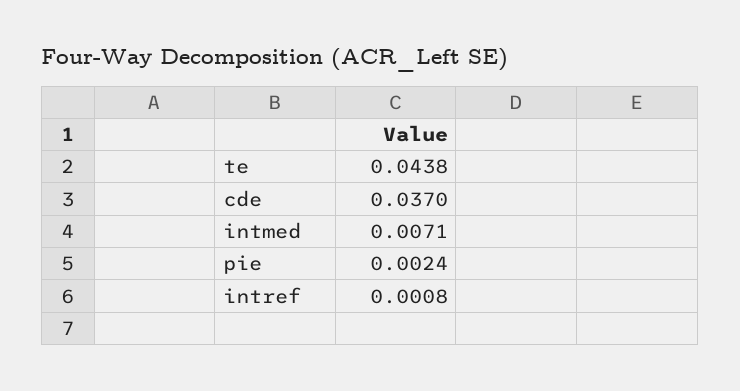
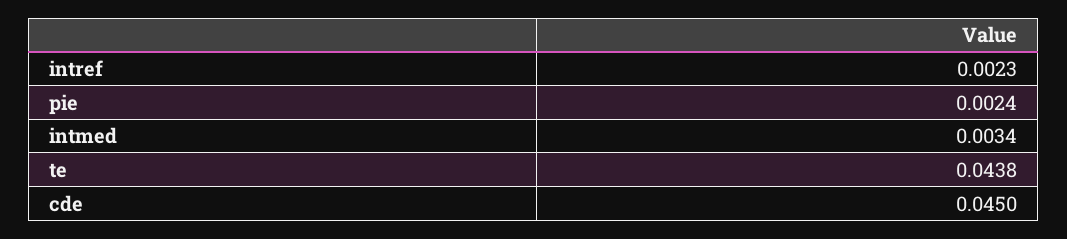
cde: 0.037 -> 0.045
intmed: 0.0071 -> 0.0034
intref: 0.0008 -> 0.0023

